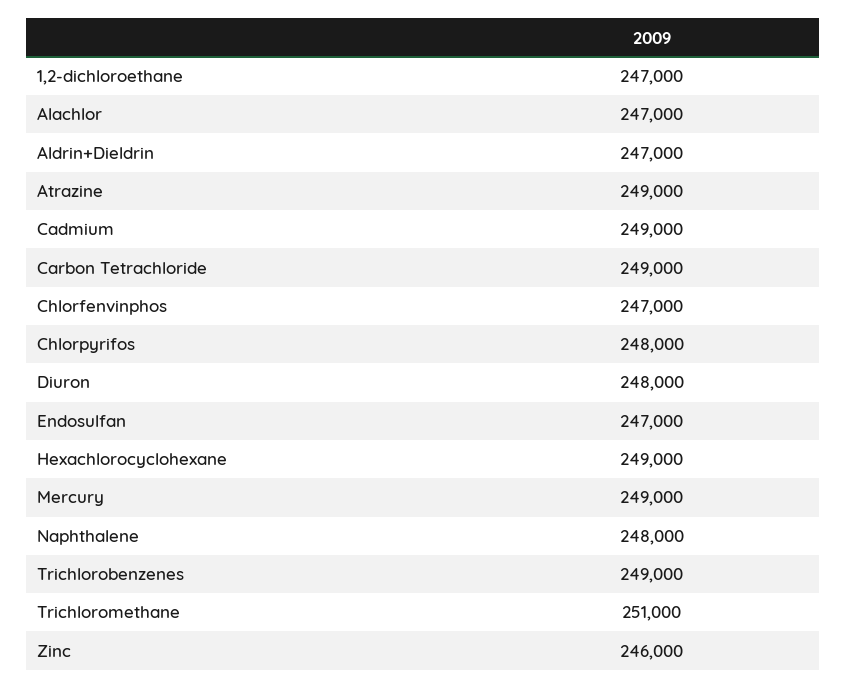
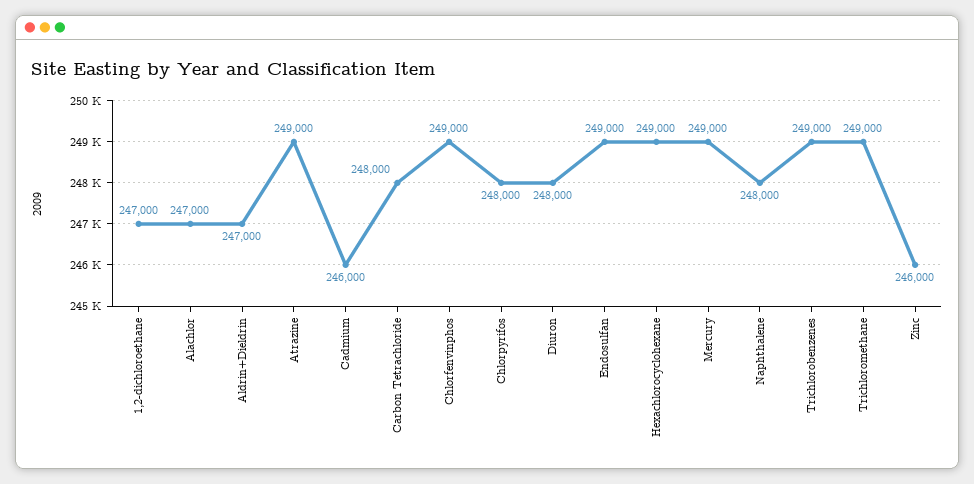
Cadmium: 249000 -> 246000
Carbon Tetrachloride: 249000 -> 248000
Chlorfenvinphos: 247000 -> 249000
Endosulfan: 247000 -> 249000
Trichloromethane: 251000 -> 249000

